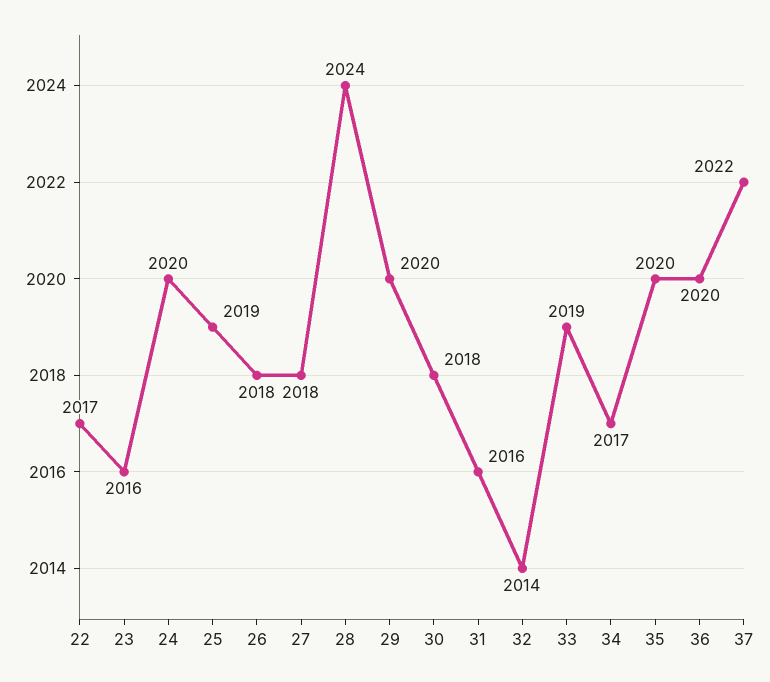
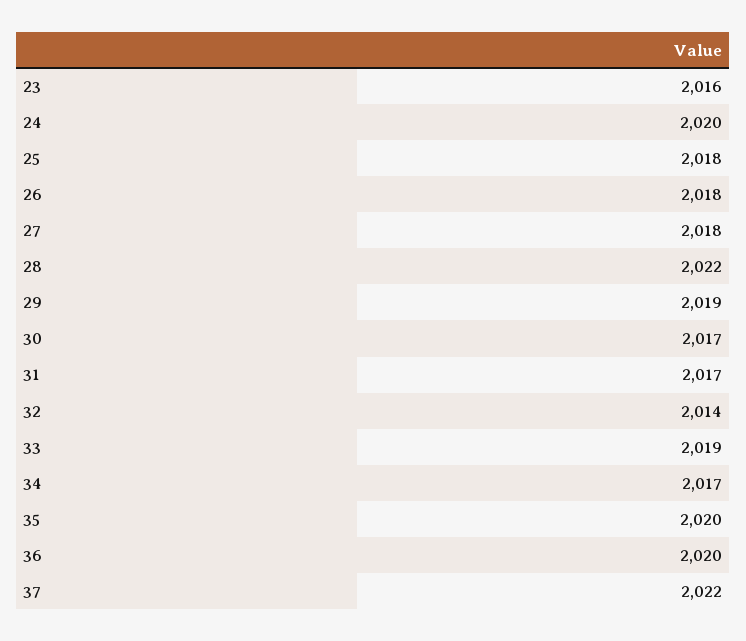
22: 2017 -> none
25: 2019 -> 2018
28: 2024 -> 2022
29: 2020 -> 2019
30: 2018 -> 2017
31: 2016 -> 2017

